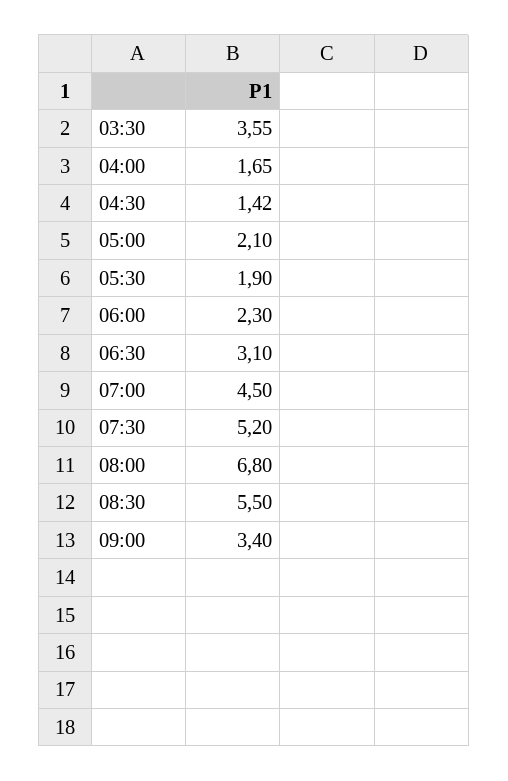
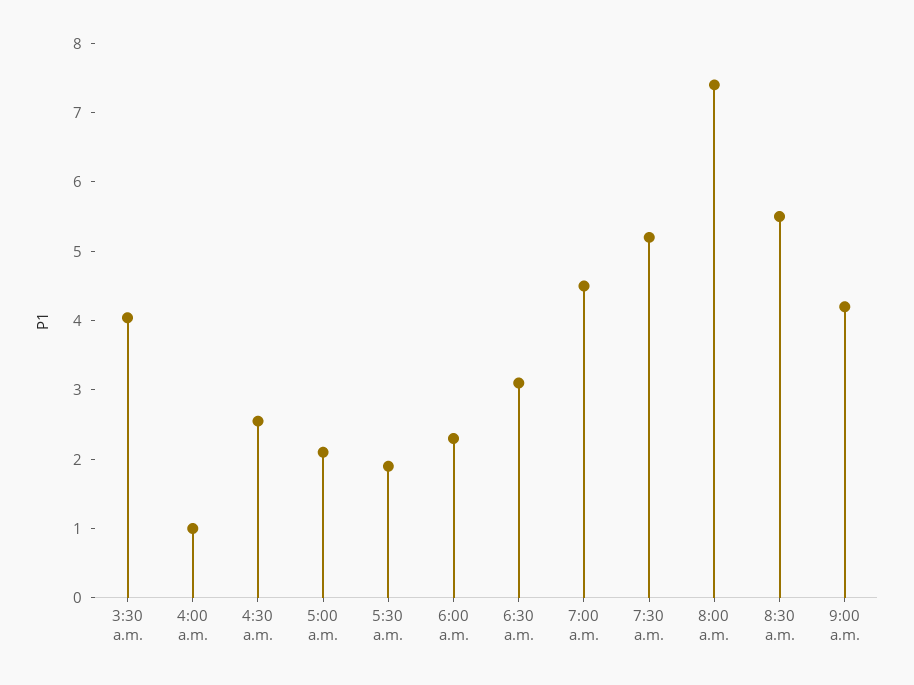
03:30: 3.55 -> 4
04:00: 1.65 -> 1
04:30: 1.42 -> 2.6
08:00: 6.8 -> 7.4
09:00: 3.4 -> 4.2

